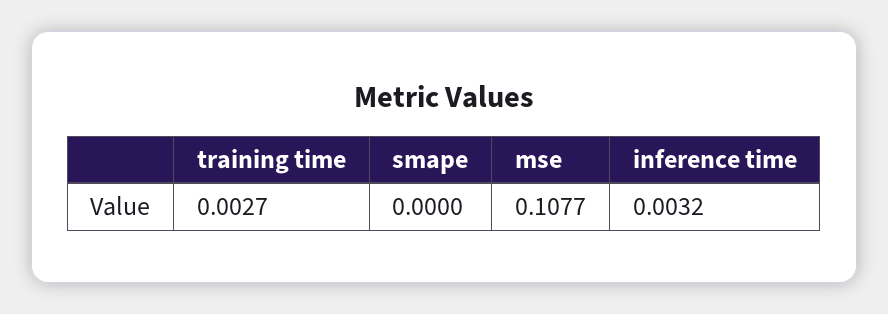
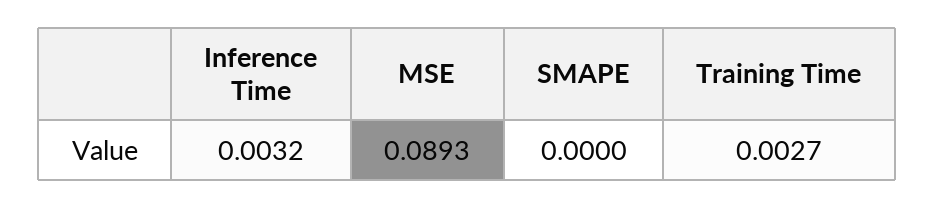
mse: 0.1077 -> 0.0893

